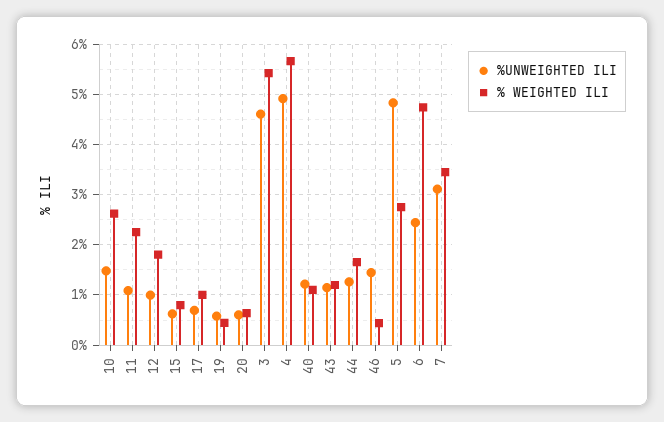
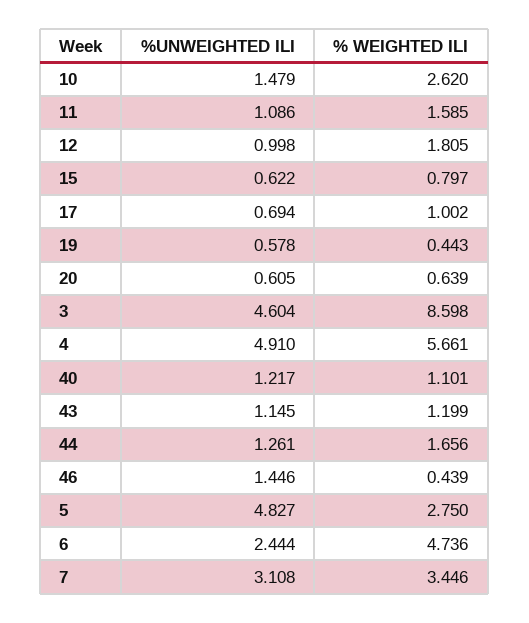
% WEIGHTED ILI, 11: 2.2 -> 1.585
% WEIGHTED ILI, 3: 5.4 -> 8.598

